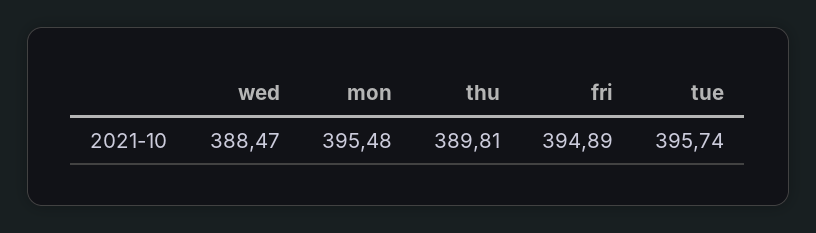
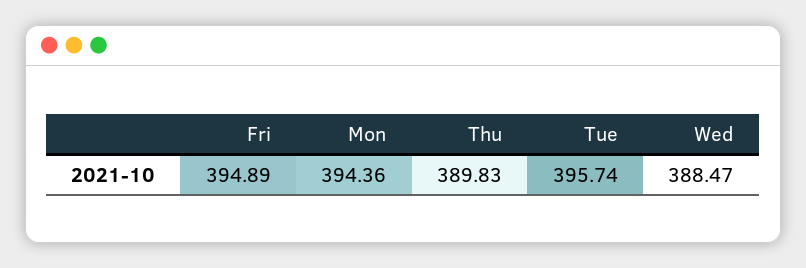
mon: 395.48 -> 394.36
thu: 389.81 -> 389.83

